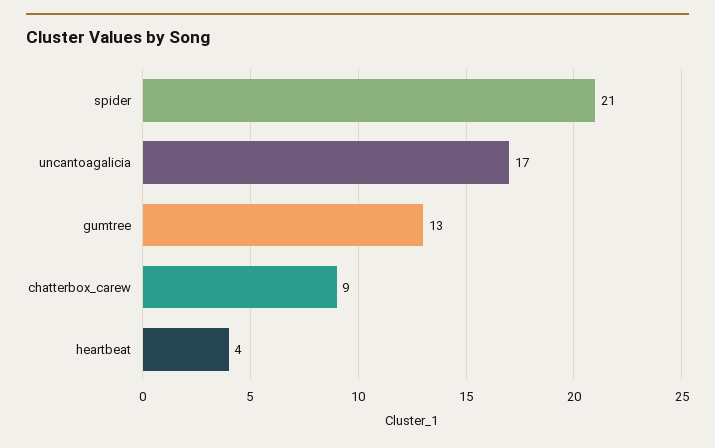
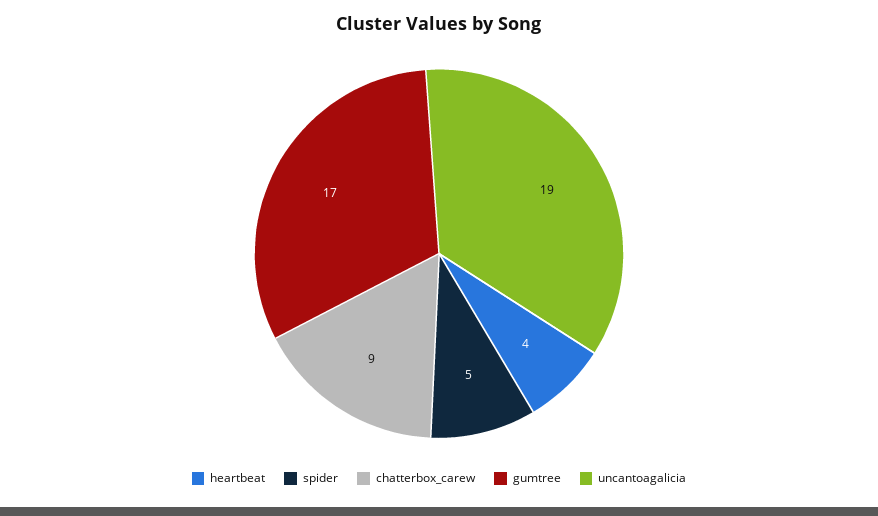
spider: 21 -> 5
uncantoagalicia: 17 -> 19
gumtree: 13 -> 17

